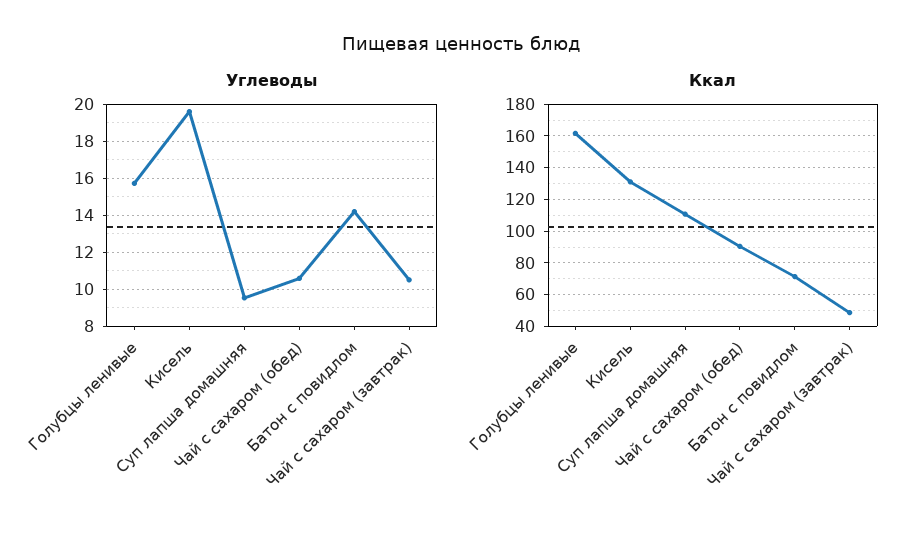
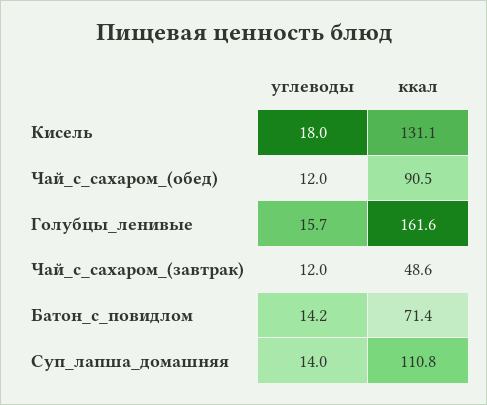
Углеводы, Кисель: 19.5 -> 18
Углеводы, Суп лапша домашняя: 9.5 -> 14
Углеводы, Чай с сахаром (обед): 10.5 -> 12
Углеводы, Чай с сахаром (завтрак): 10.5 -> 12

